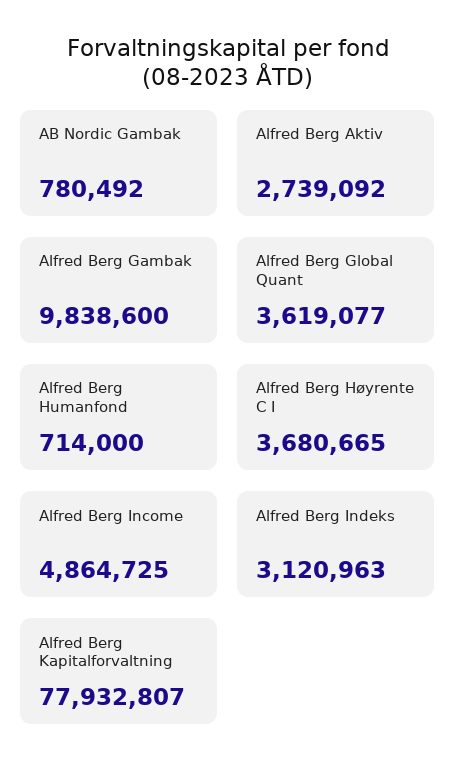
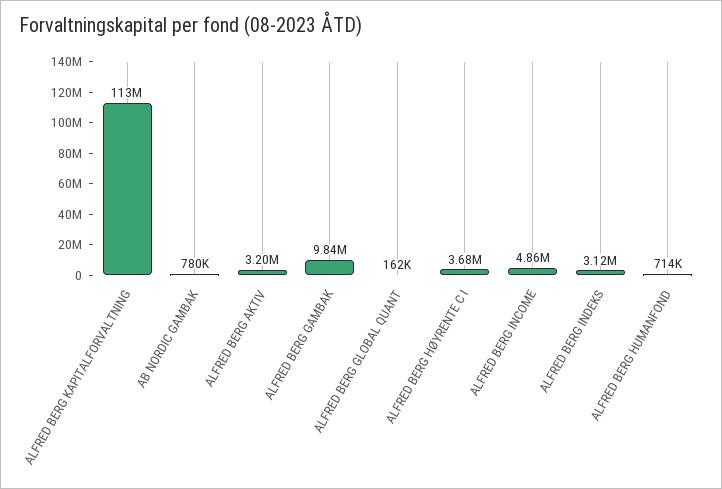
Alfred Berg Aktiv: 2739092 -> 3200000
Alfred Berg Global Quant: 3619077 -> 162000
Alfred Berg Kapitalforvaltning: 77932807 -> 113000000

